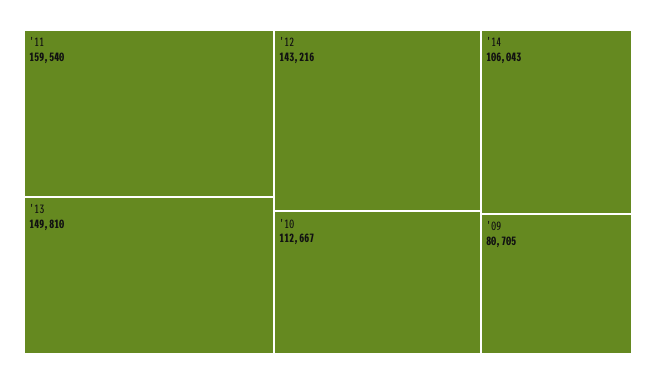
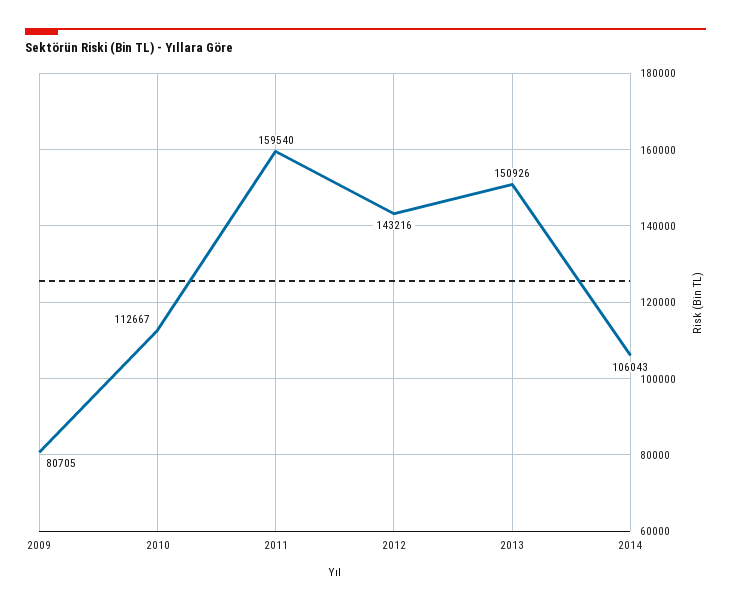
'13: 149810 -> 150926

